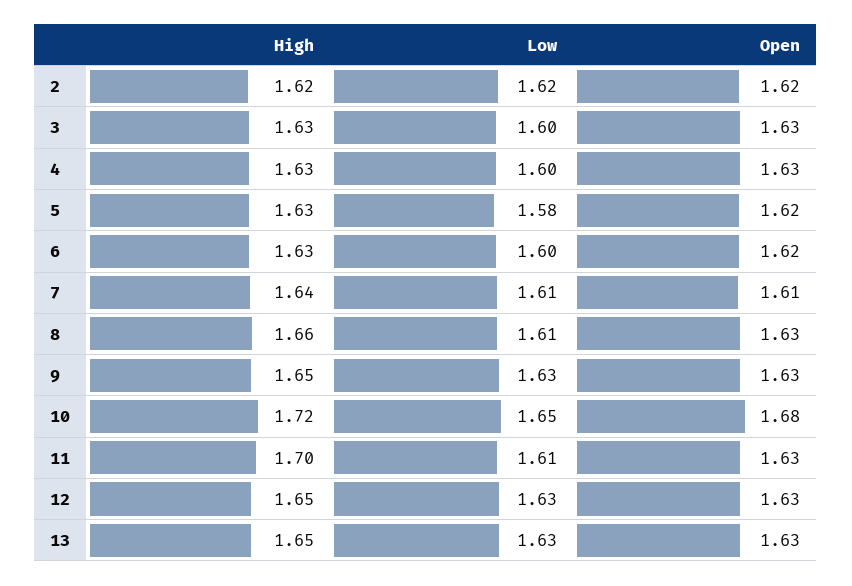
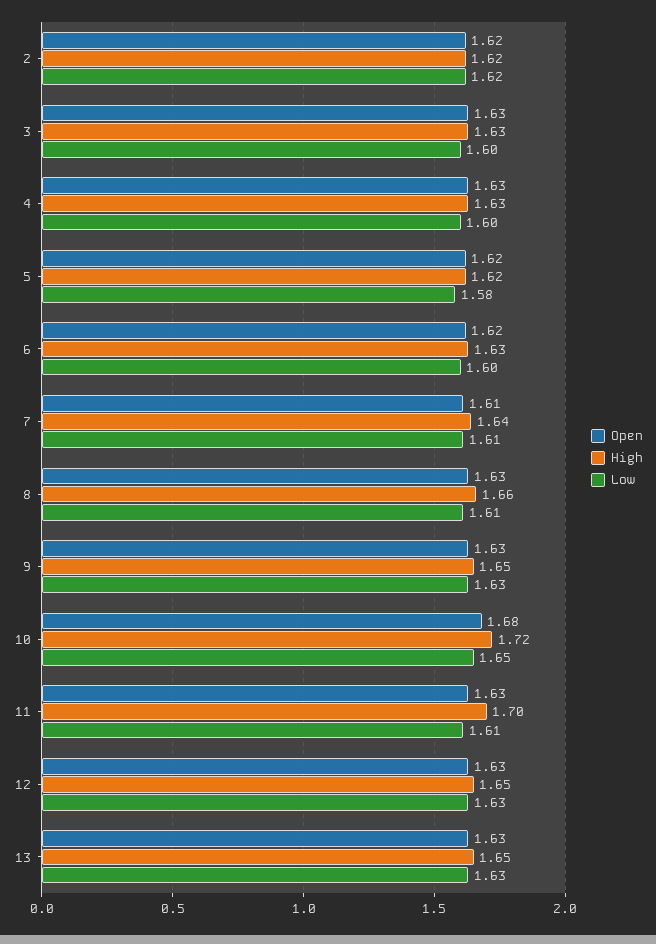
High, 5: 1.63 -> 1.62

